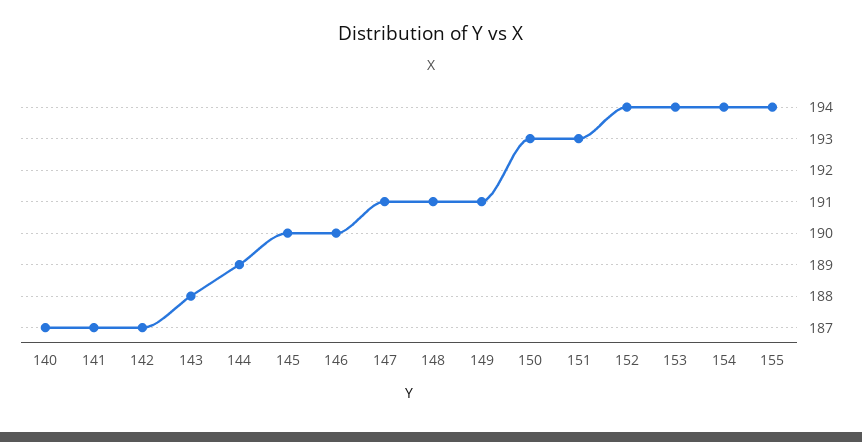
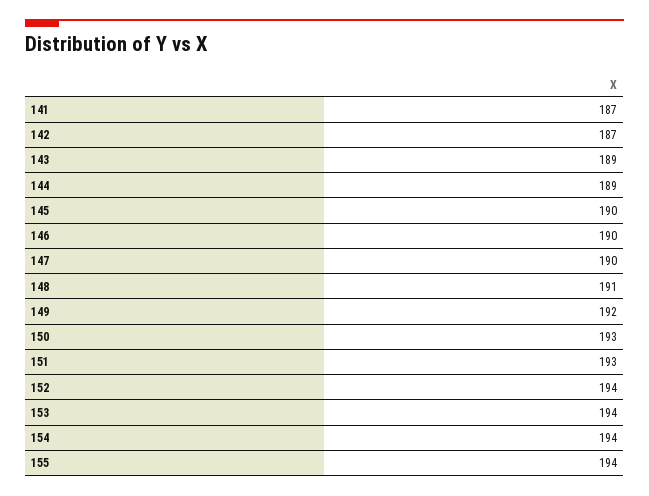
140: 187 -> none
143: 188 -> 189
147: 191 -> 190
149: 191 -> 192

